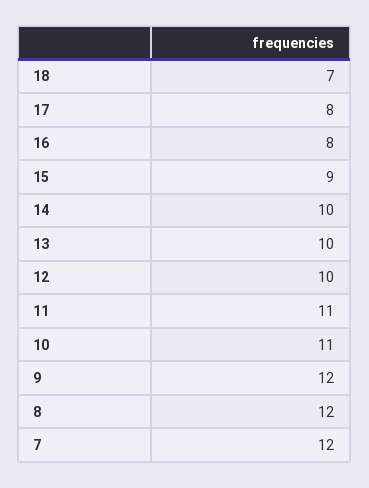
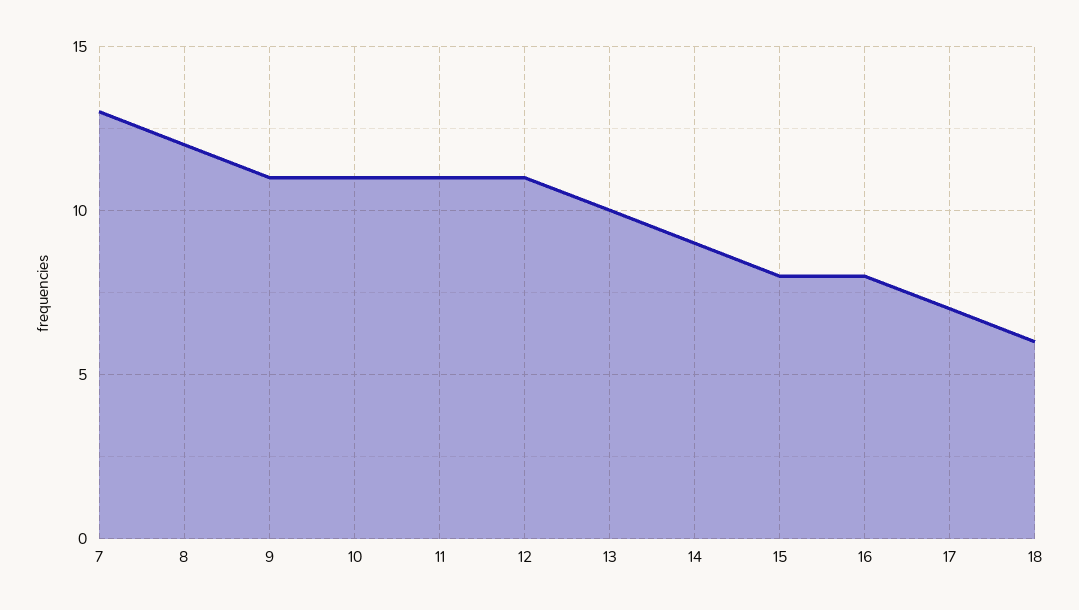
18: 7 -> 6
17: 8 -> 7
15: 9 -> 8
14: 10 -> 9
12: 10 -> 11
9: 12 -> 11
7: 12 -> 13

